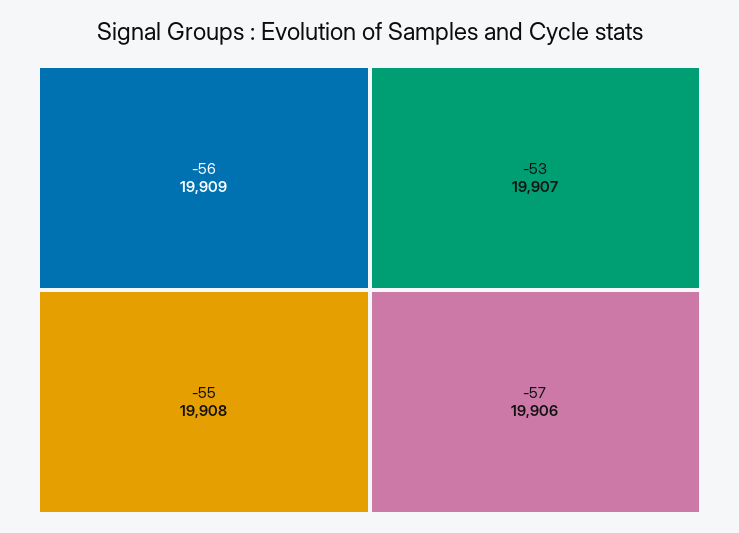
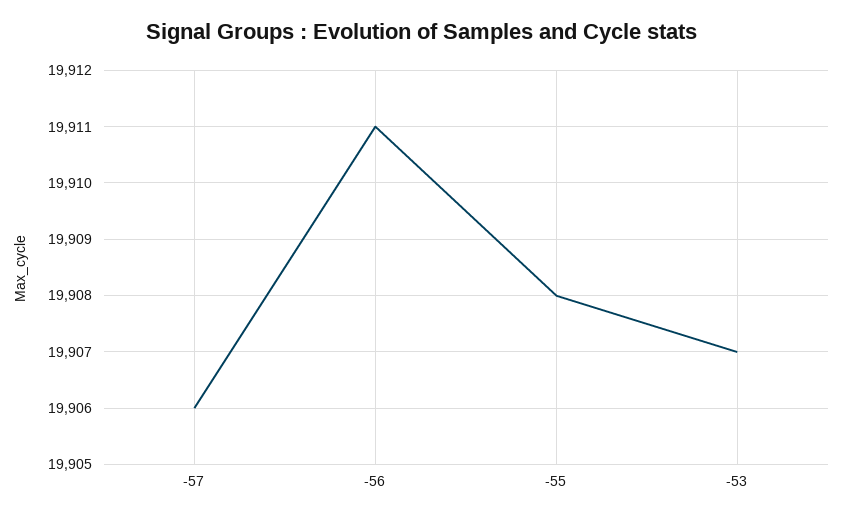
-56: 19909 -> 19911

